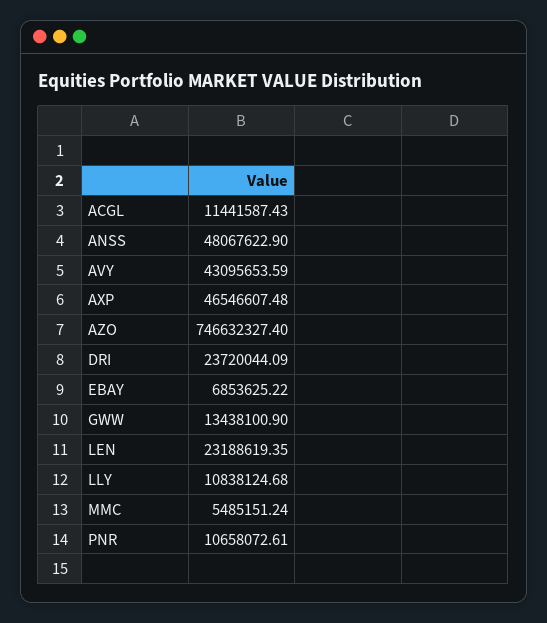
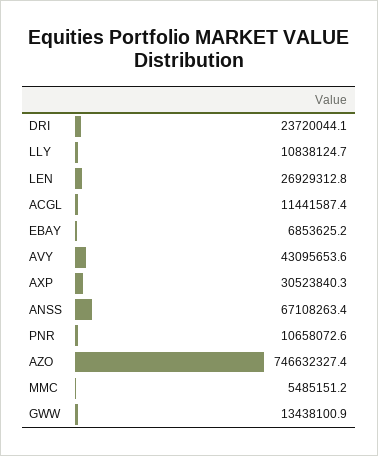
ANSS: 48067622.9 -> 67108263.4
AXP: 46546607.48 -> 30523840.3
LEN: 23188619.35 -> 26929312.8

